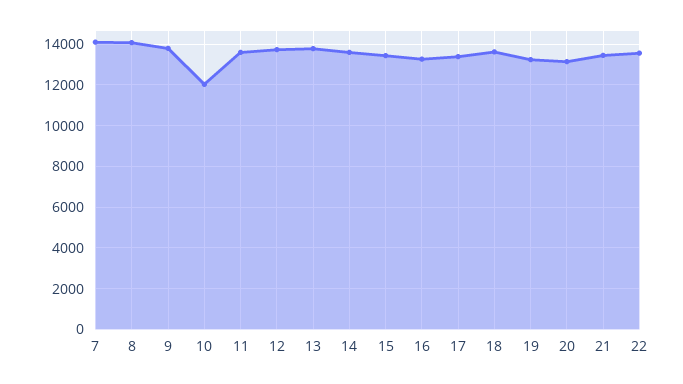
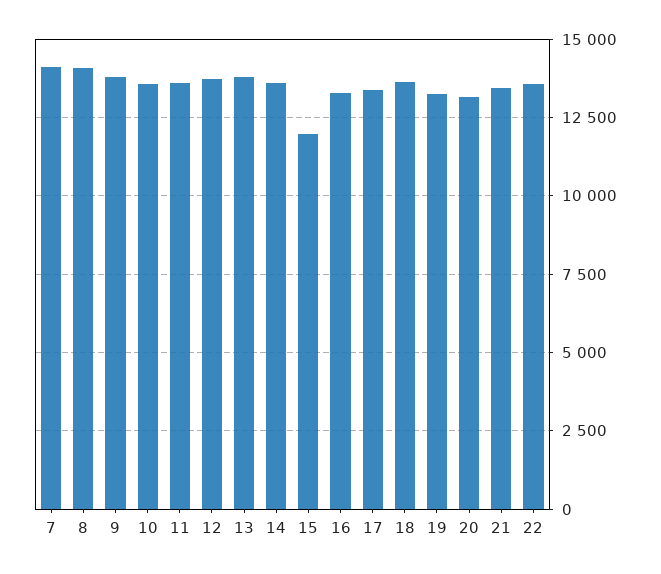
10: 12000 -> 13500
15: 13500 -> 12000

